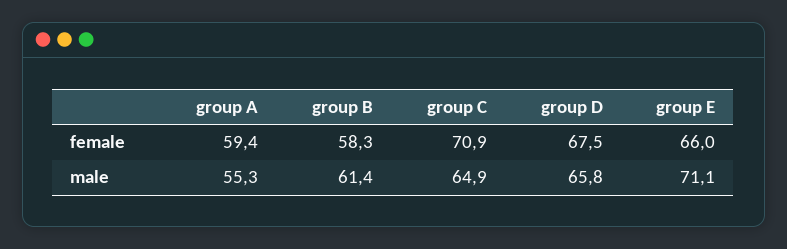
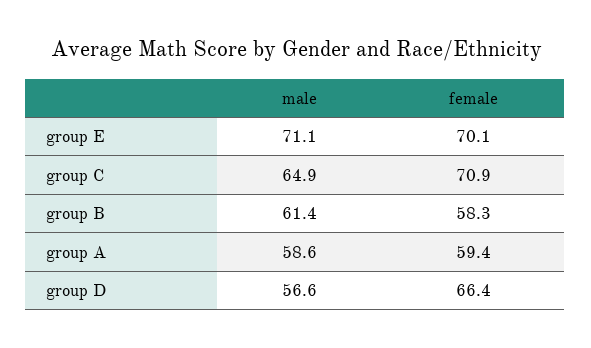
group D, female: 67.5 -> 66.4
group E, female: 66 -> 70.1
group A, male: 55.3 -> 58.6
group D, male: 65.8 -> 56.6

